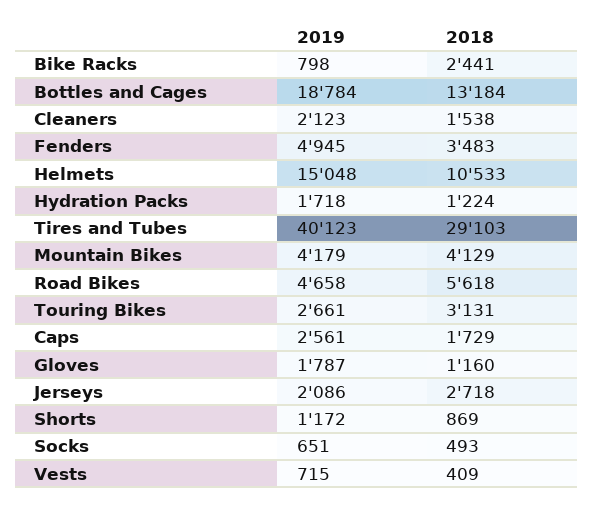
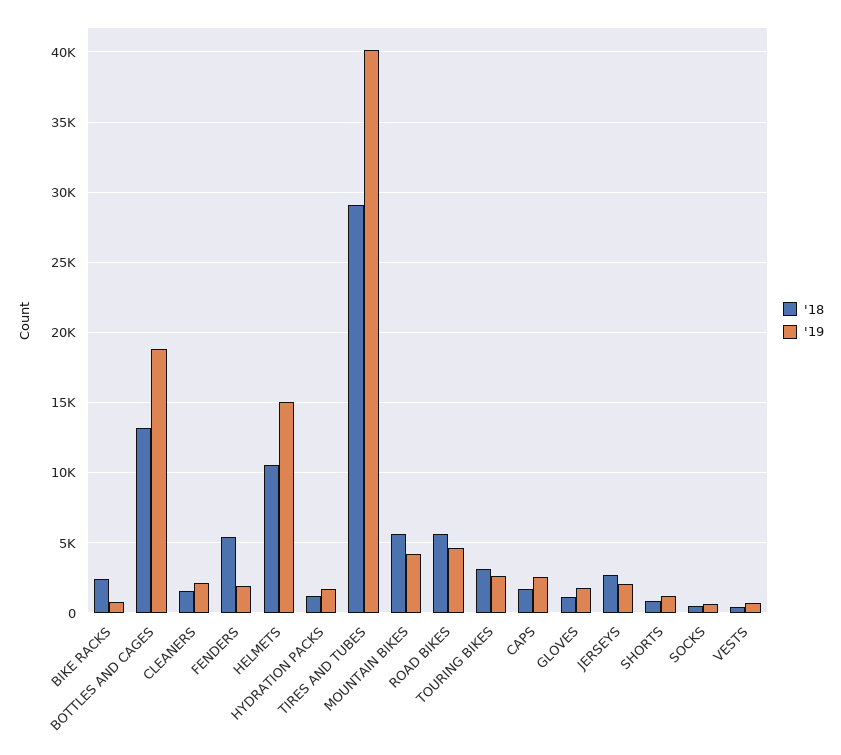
2019, Fenders: 4945 -> 2000
2018, Fenders: 3483 -> 5500
2018, Mountain Bikes: 4129 -> 5500

